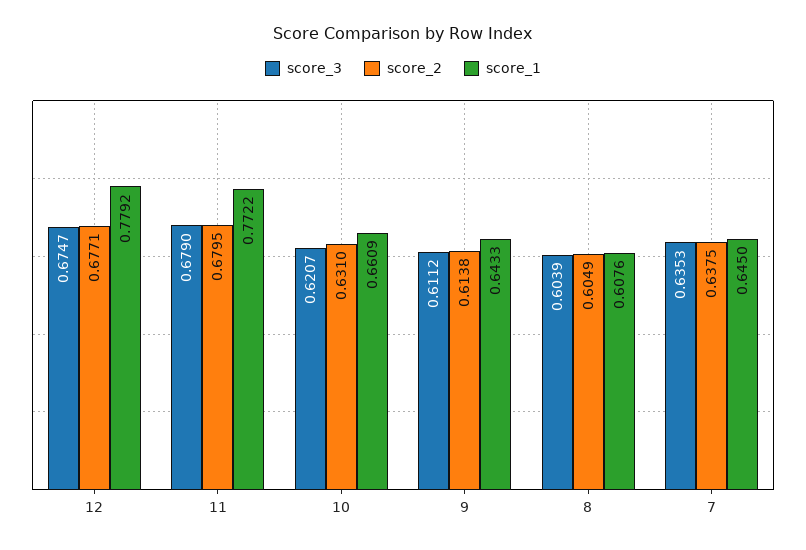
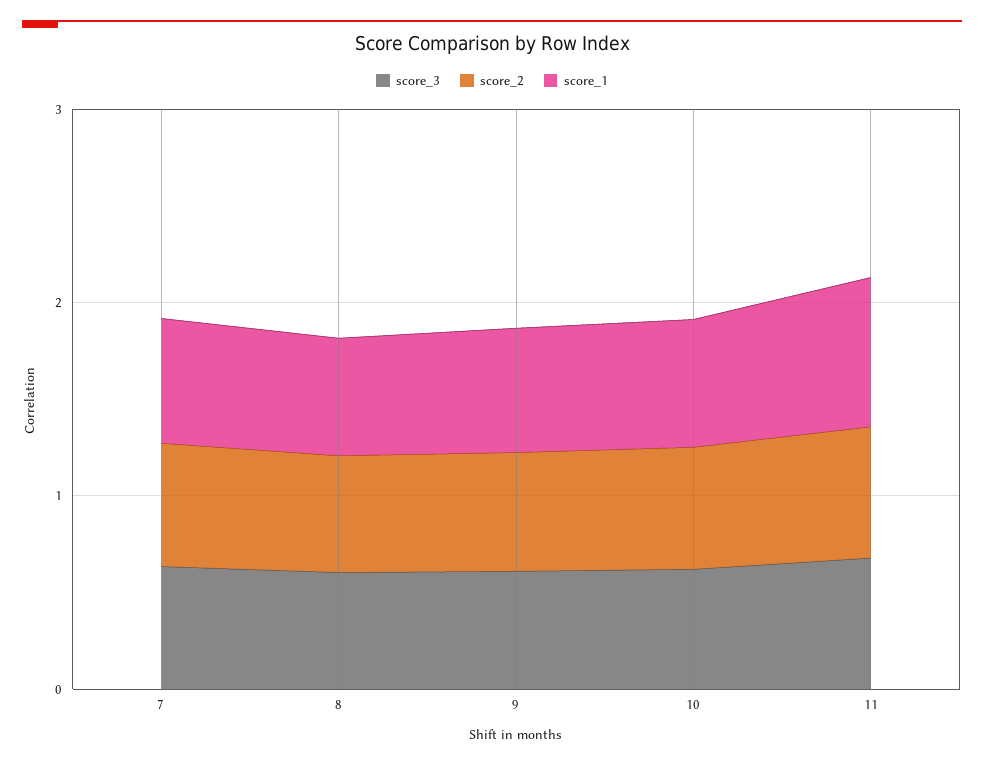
score_3, 12: 0.6747 -> none
score_2, 12: 0.6771 -> none
score_1, 12: 0.7792 -> none

